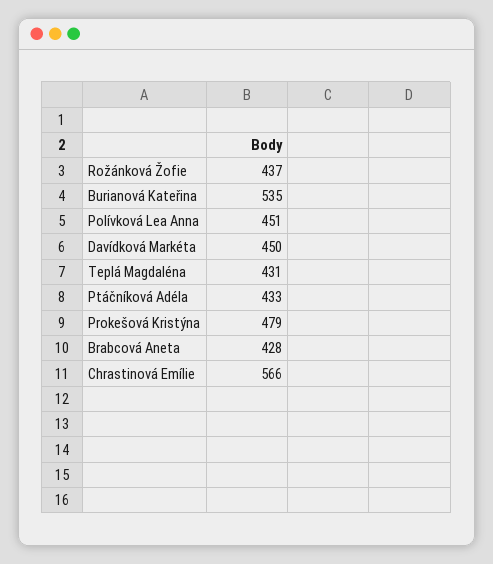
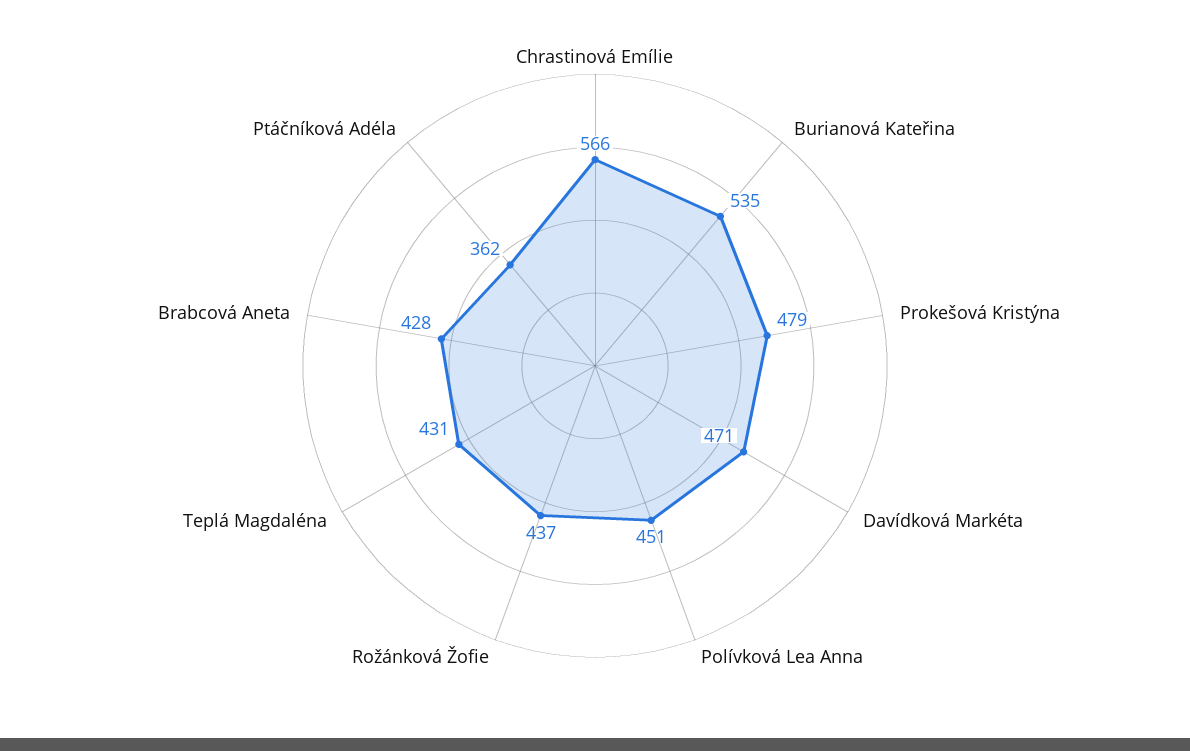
Davídková Markéta: 450 -> 471
Ptáčníková Adéla: 433 -> 362

